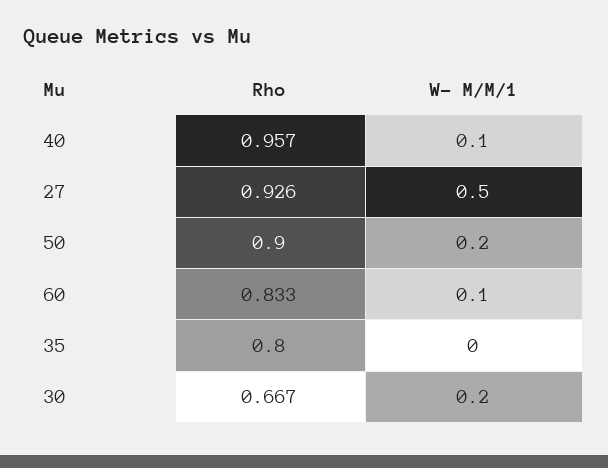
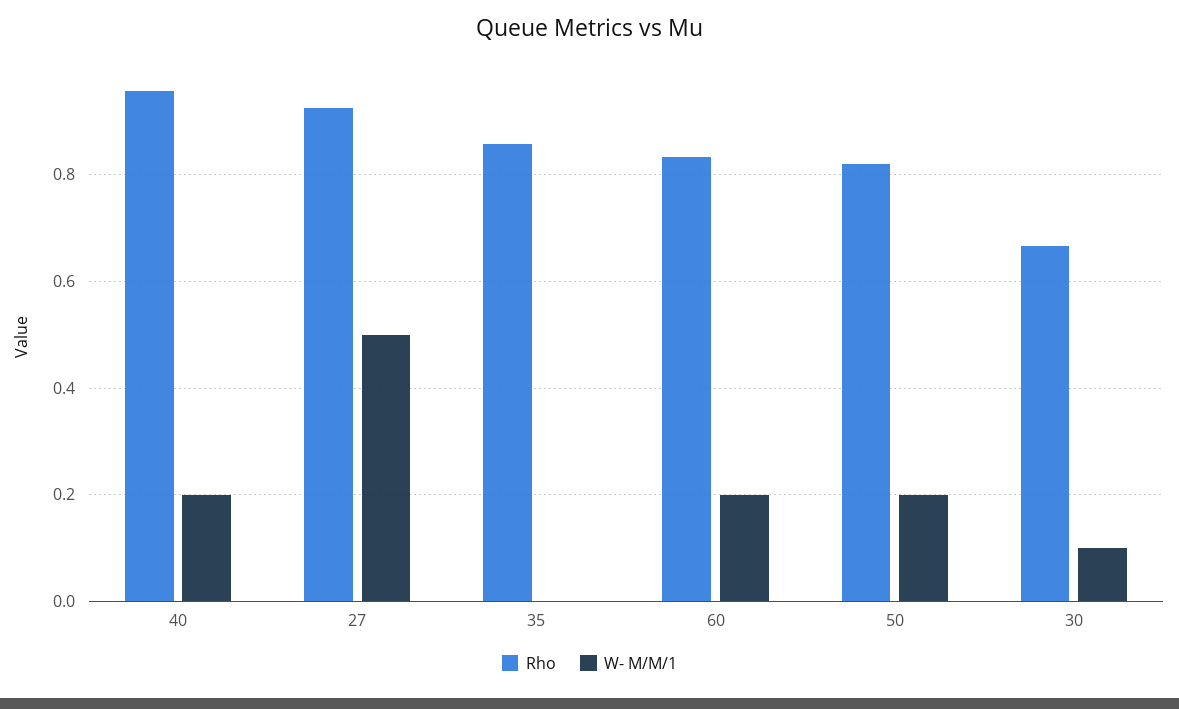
W- M/M/1, 40: 0.1 -> 0.2
Rho, 50: 0.9 -> 0.82
W- M/M/1, 60: 0.1 -> 0.2
Rho, 35: 0.8 -> 0.86
W- M/M/1, 30: 0.2 -> 0.1

